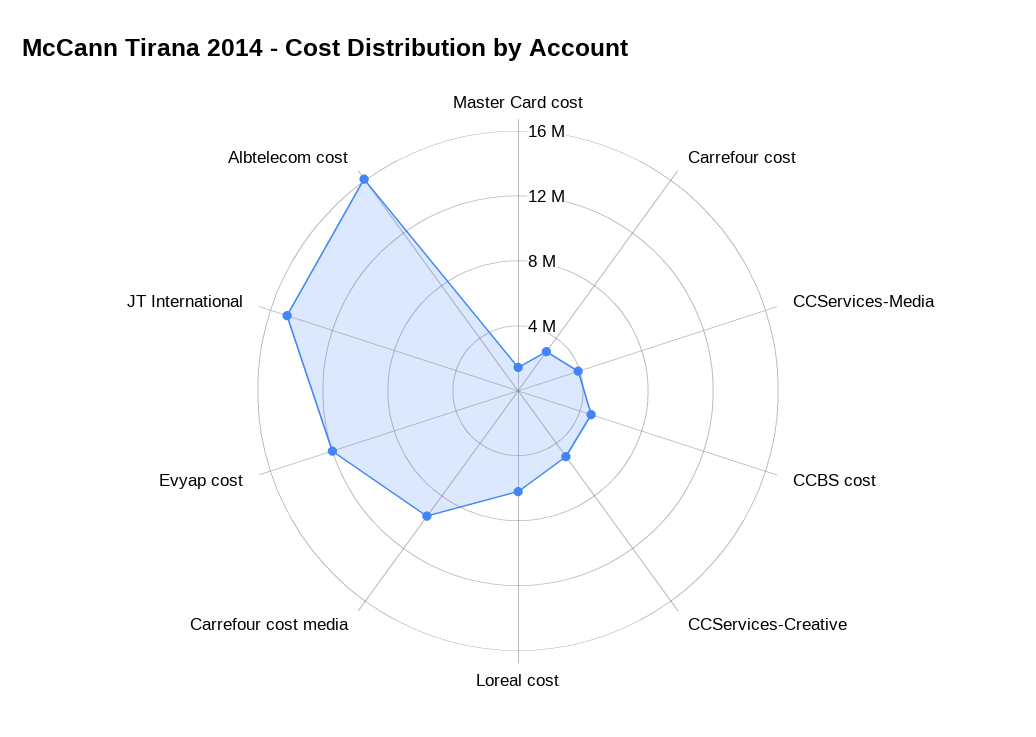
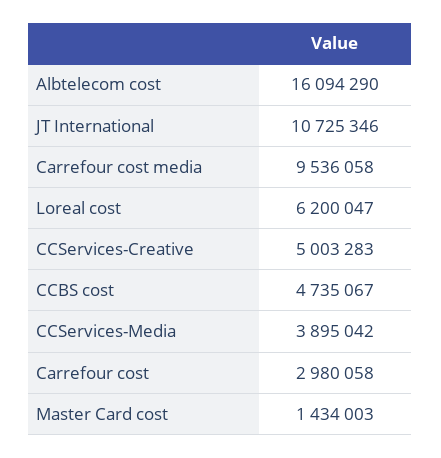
Evyap cost: 12000000 -> none
JT International: 15000000 -> 10725346

